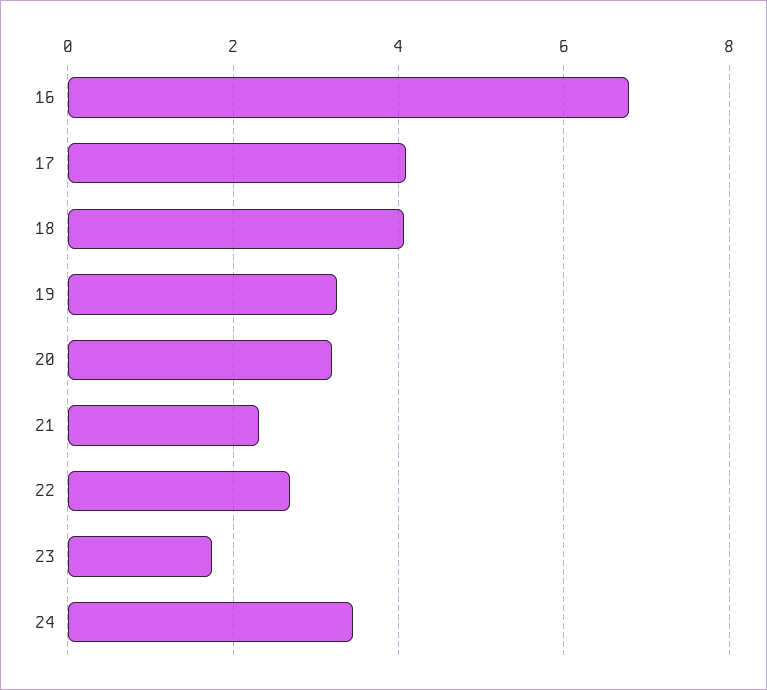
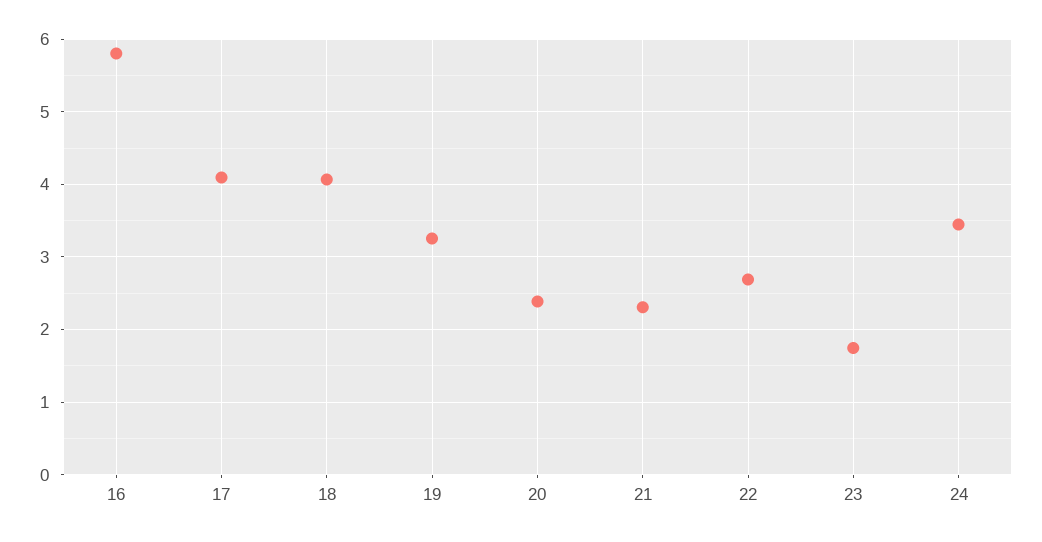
16: 6.8 -> 5.8
20: 3.2 -> 2.4

